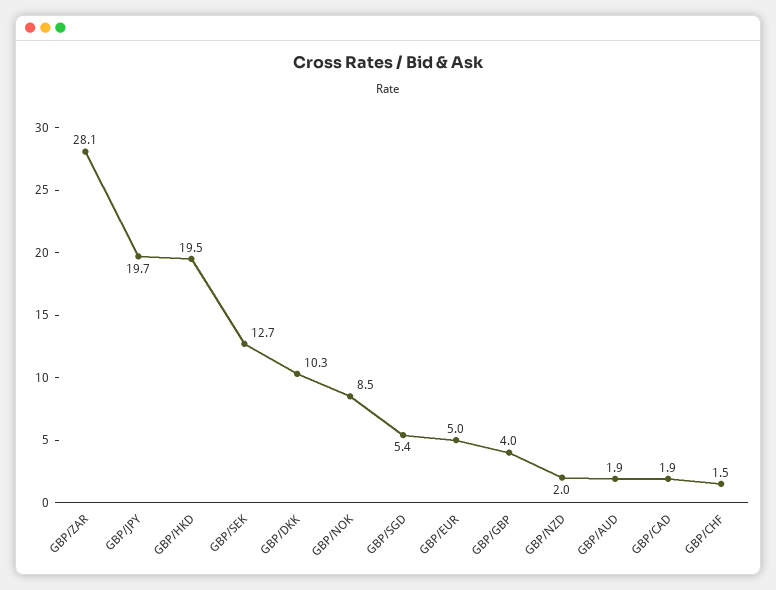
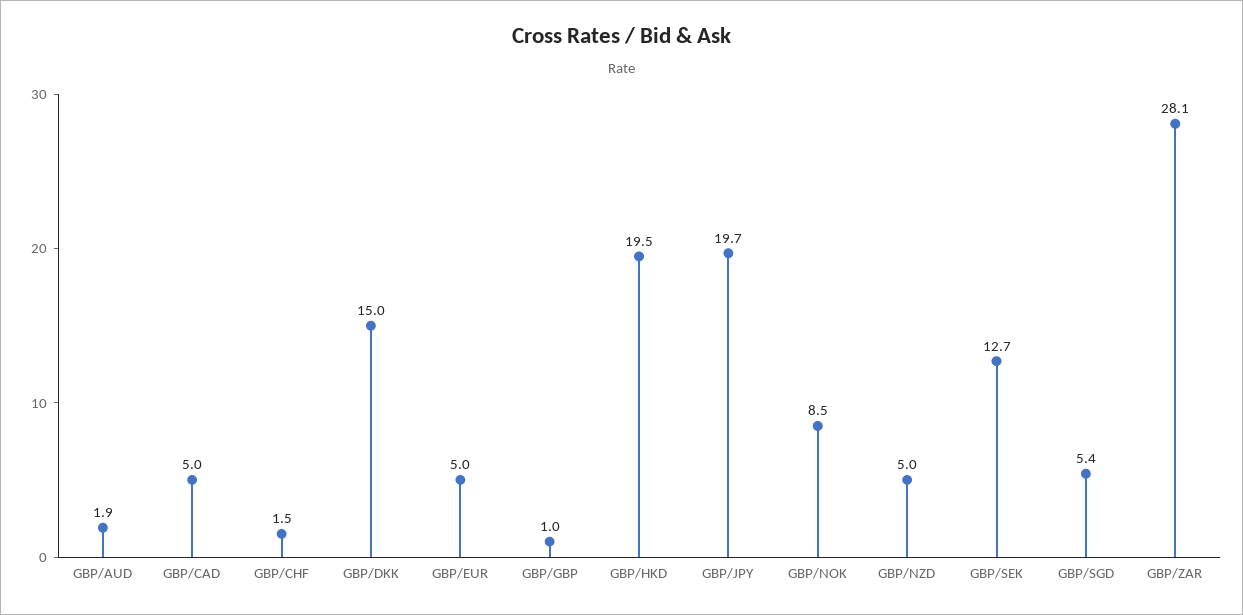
GBP/DKK: 10.3 -> 15
GBP/GBP: 4 -> 1
GBP/NZD: 2 -> 5
GBP/CAD: 1.9 -> 5

